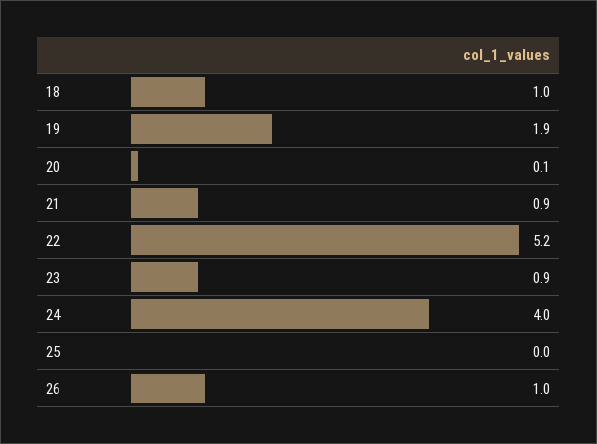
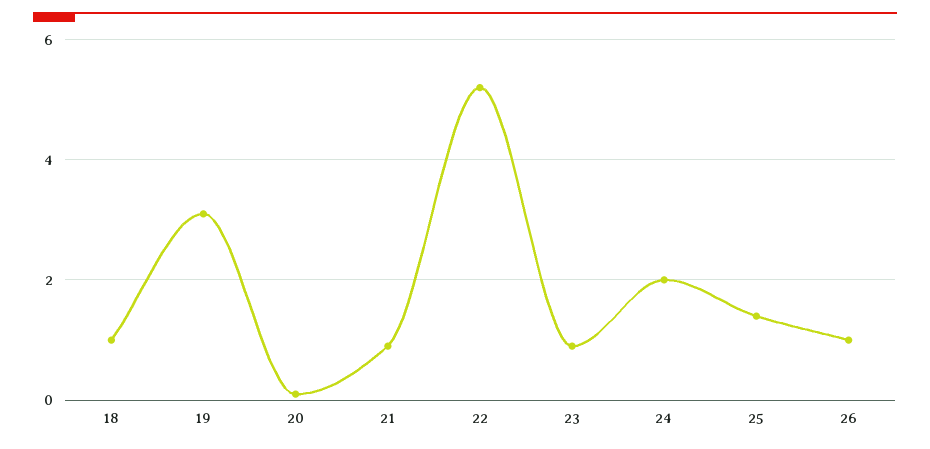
19: 1.9 -> 3
24: 4 -> 2
25: 0 -> 1.5

